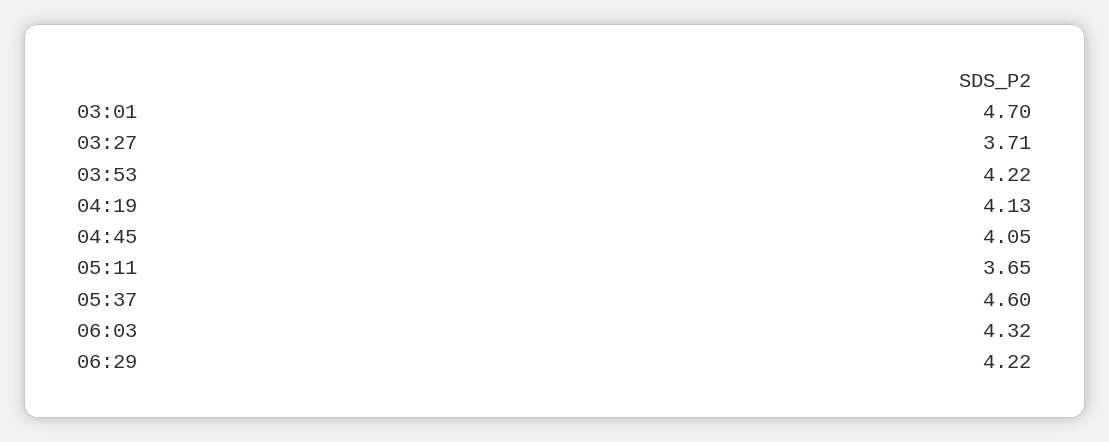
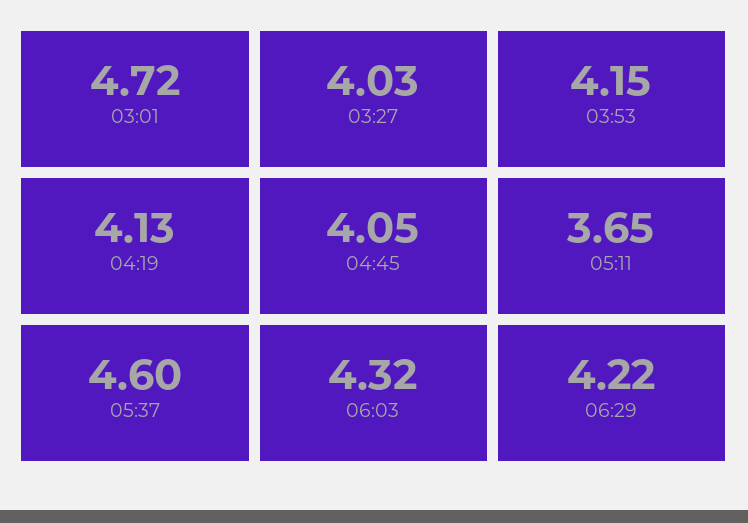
03:01: 4.7 -> 4.72
03:27: 3.71 -> 4.03
03:53: 4.22 -> 4.15

